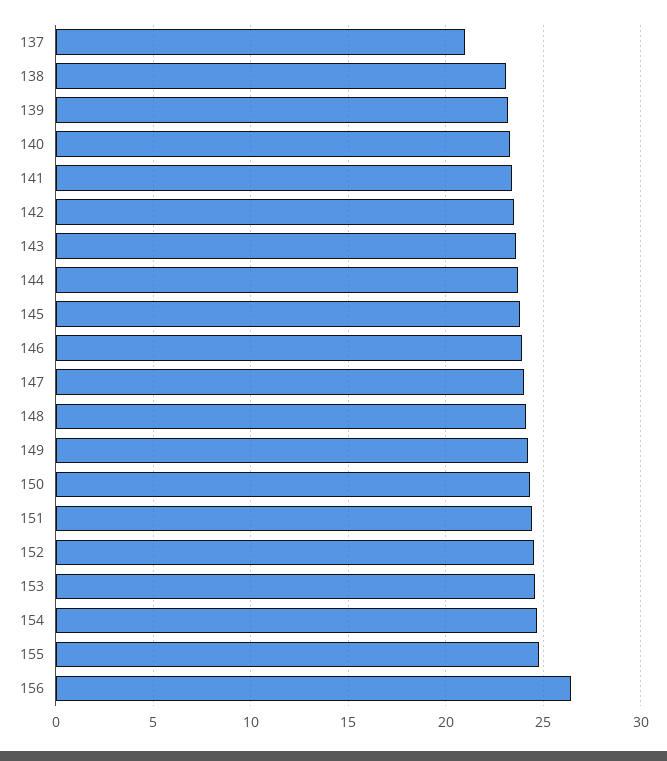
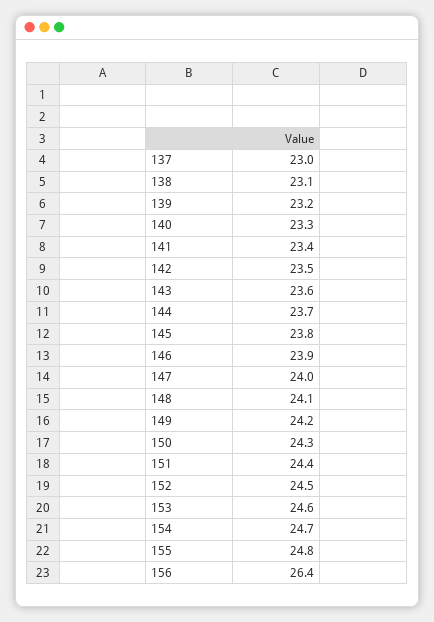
137: 21 -> 23

